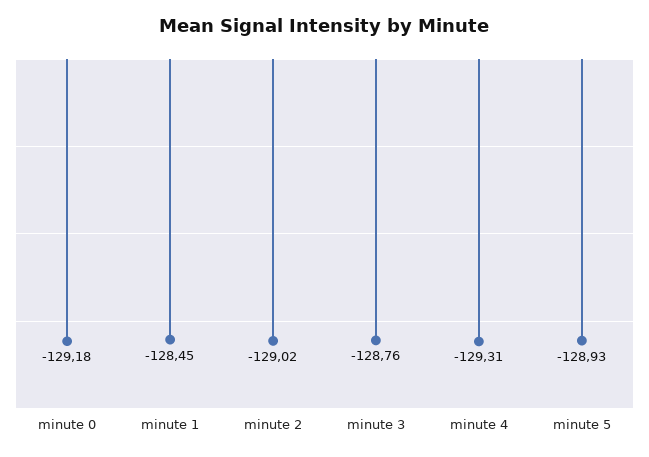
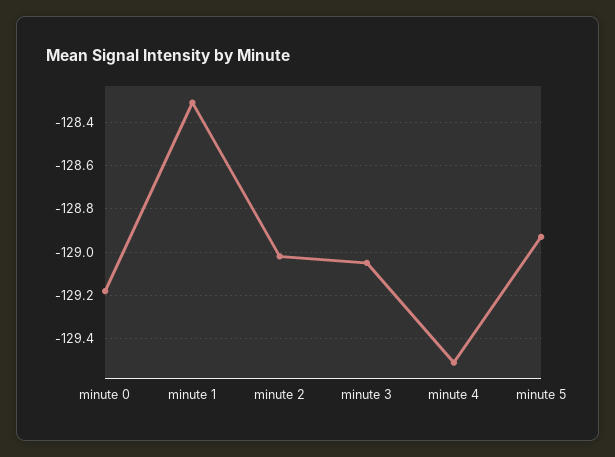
minute 1: -128.45 -> -128.3
minute 3: -128.76 -> -129.05
minute 4: -129.31 -> -129.5

